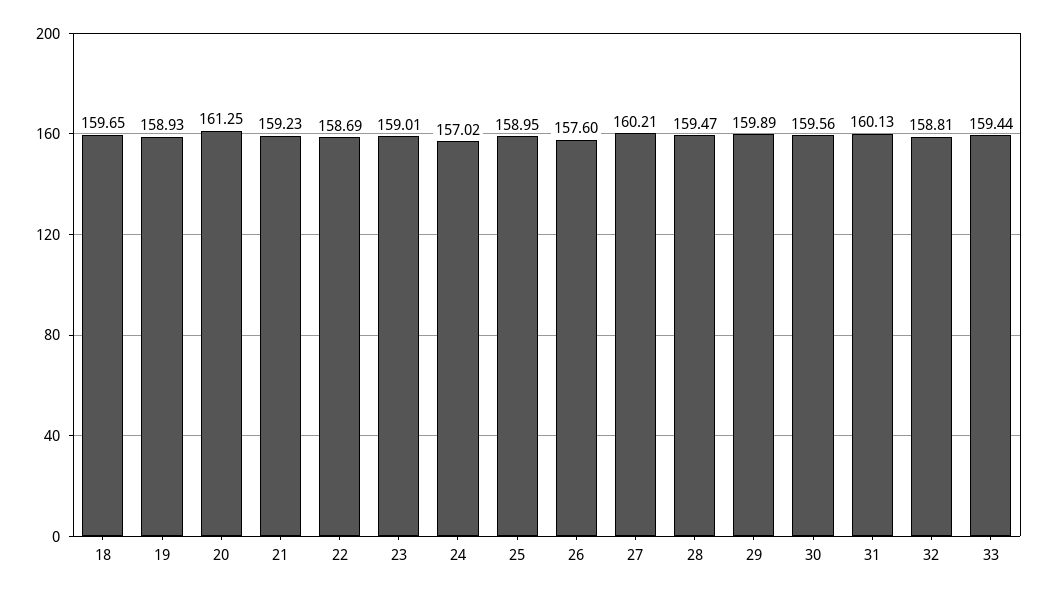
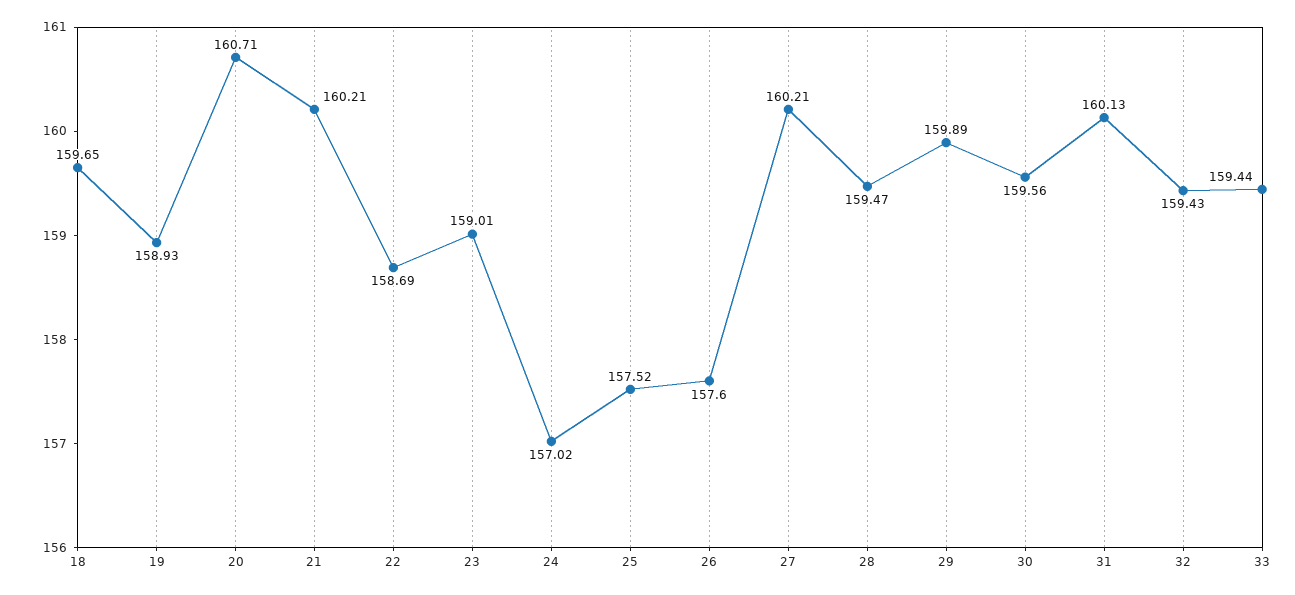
20: 161.25 -> 160.71
21: 159.23 -> 160.21
25: 158.95 -> 157.52
32: 158.81 -> 159.43

